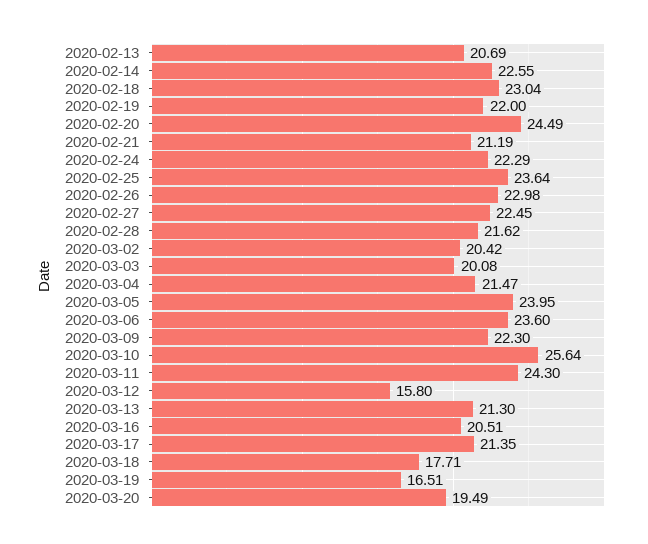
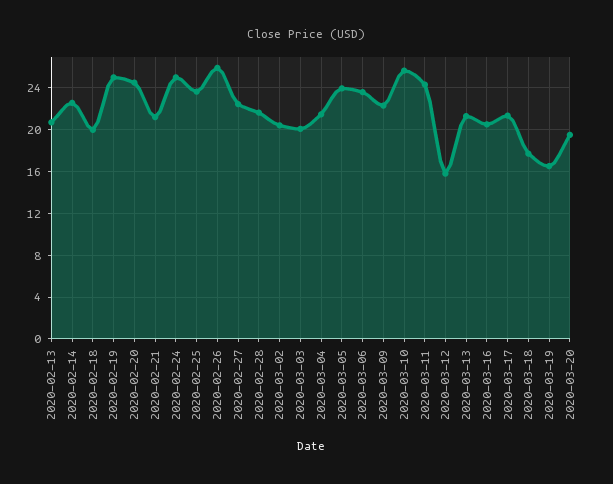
2020-02-18: 23.04 -> 20
2020-02-19: 22 -> 25
2020-02-24: 22.29 -> 25
2020-02-26: 22.98 -> 26

